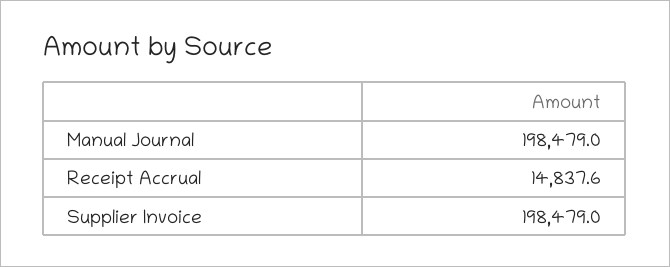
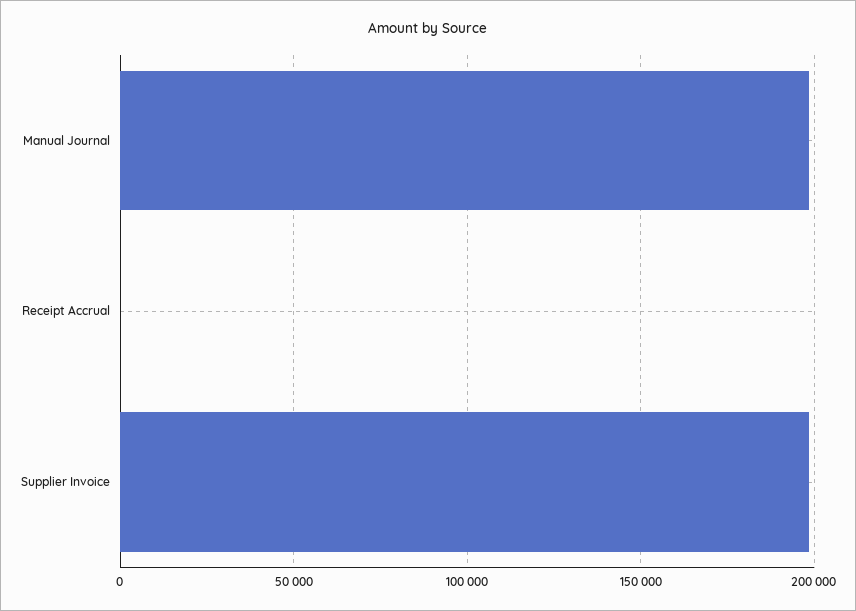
Receipt Accrual: 14837.6 -> 0

